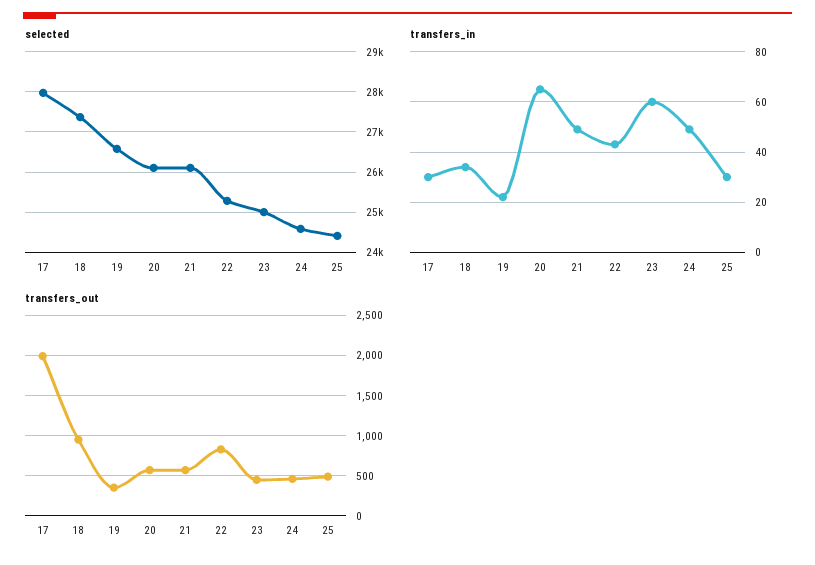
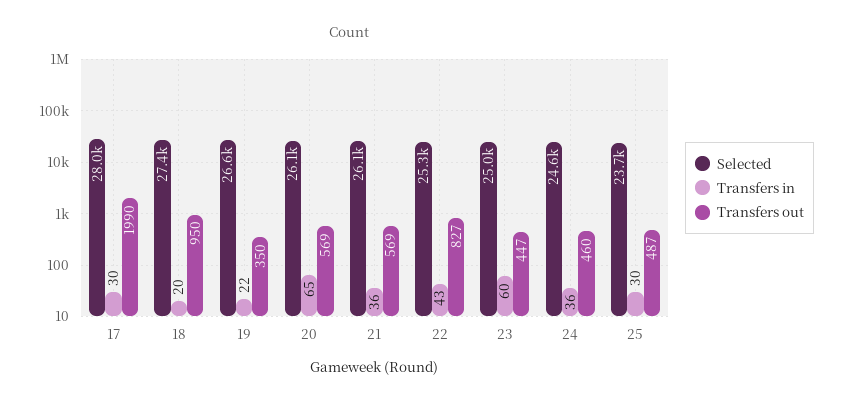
selected, 25: 24400 -> 23700
transfers_in, 18: 35 -> 20
transfers_in, 21: 50 -> 36
transfers_in, 24: 50 -> 36

